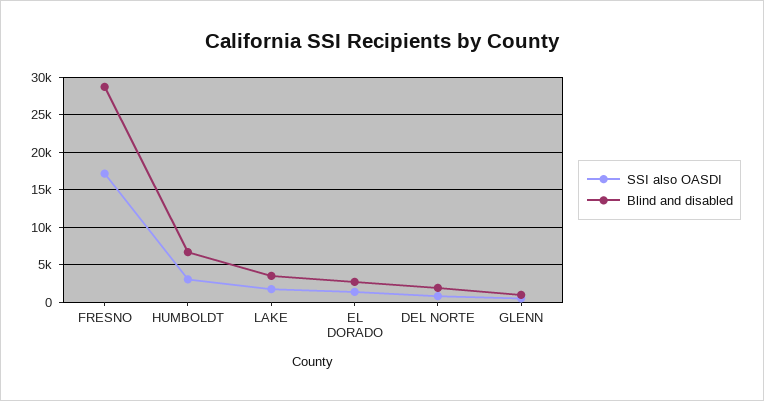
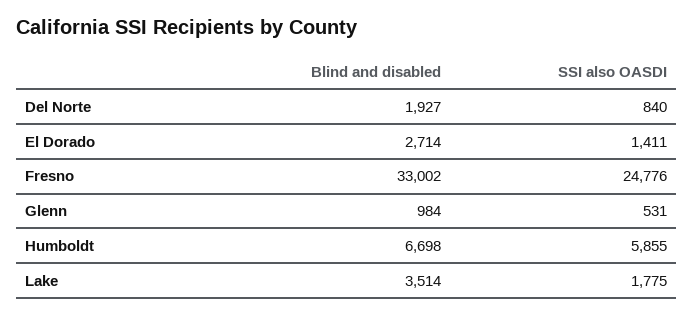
SSI also OASDI, FRESNO: 17000 -> 24776
Blind and disabled, FRESNO: 29000 -> 33002
SSI also OASDI, HUMBOLDT: 3000 -> 5855

